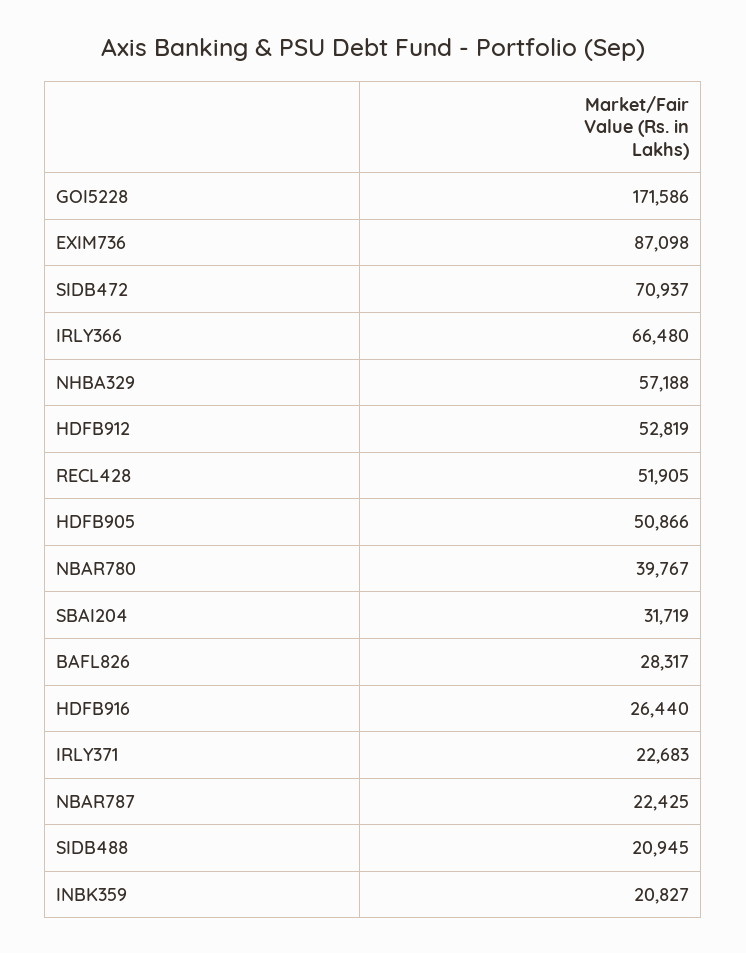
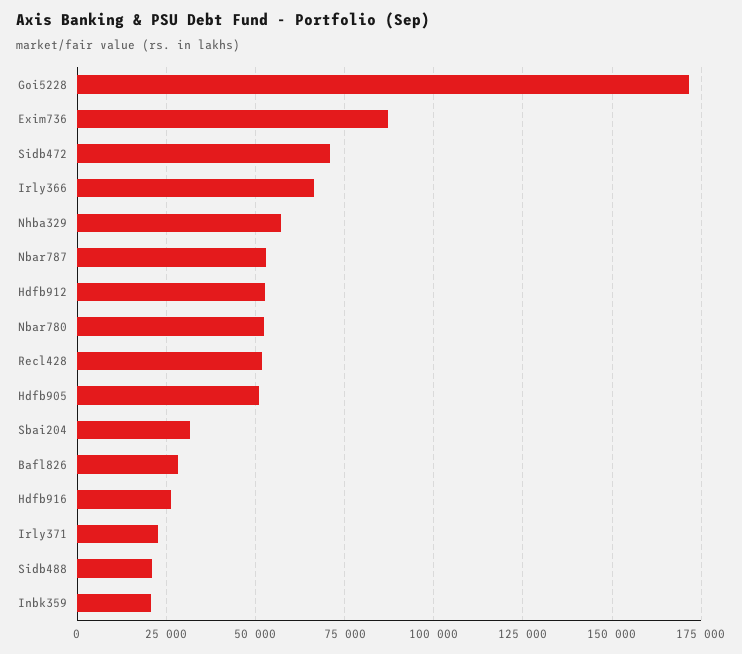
NBAR780: 39767 -> 52500
NBAR787: 22425 -> 52500

